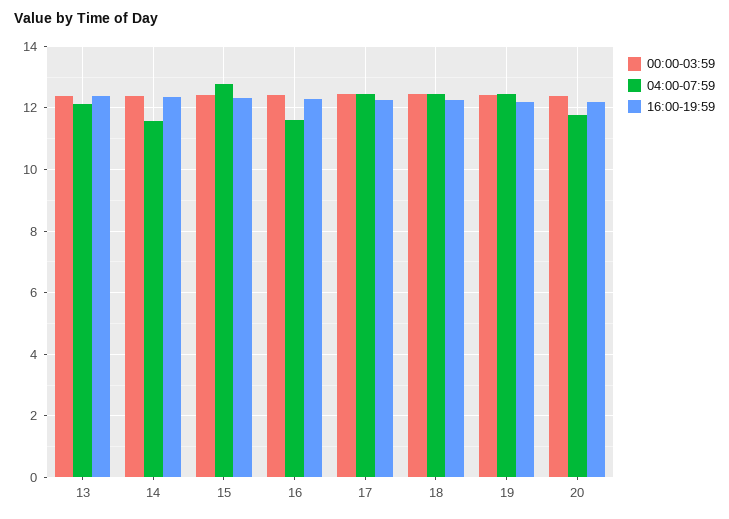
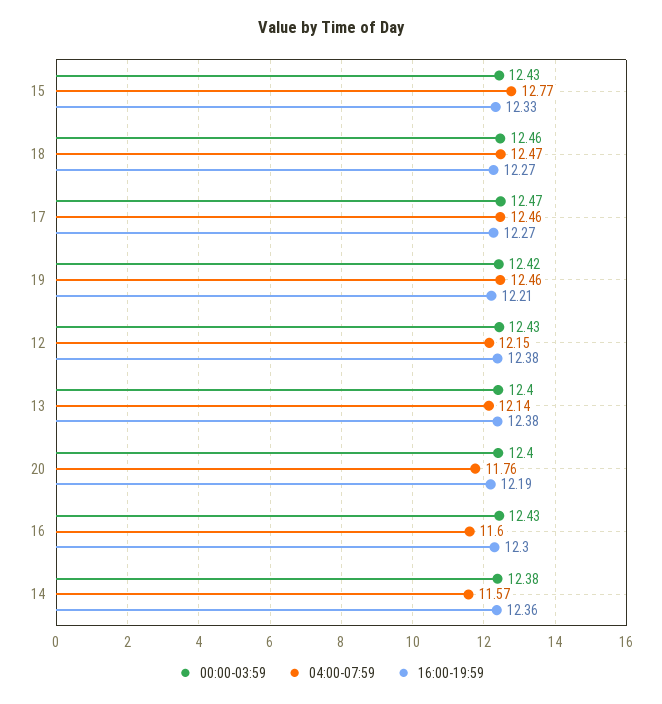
00:00-03:59, 12: none -> 12.43
04:00-07:59, 12: none -> 12.15
16:00-19:59, 12: none -> 12.38

